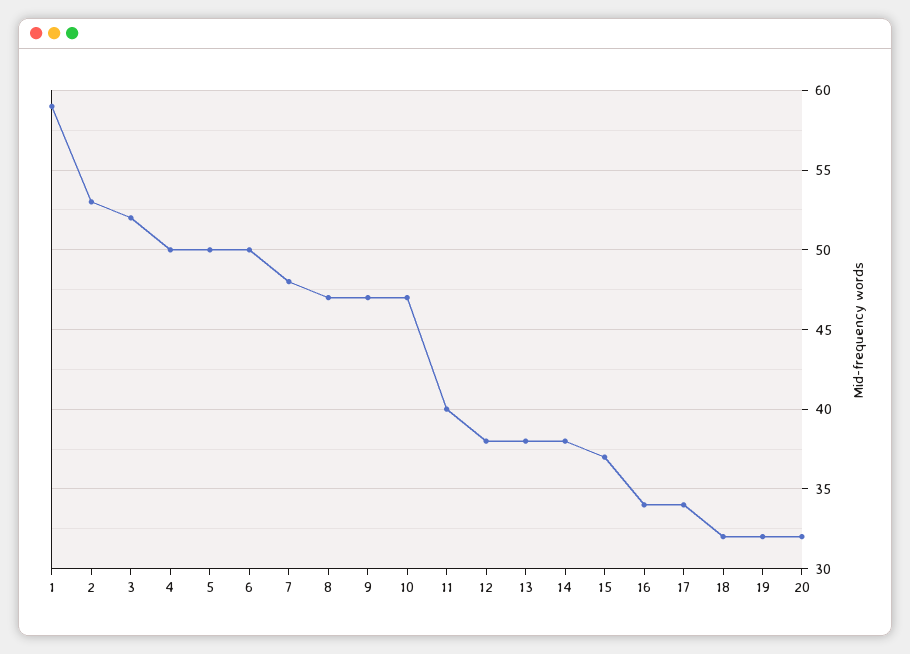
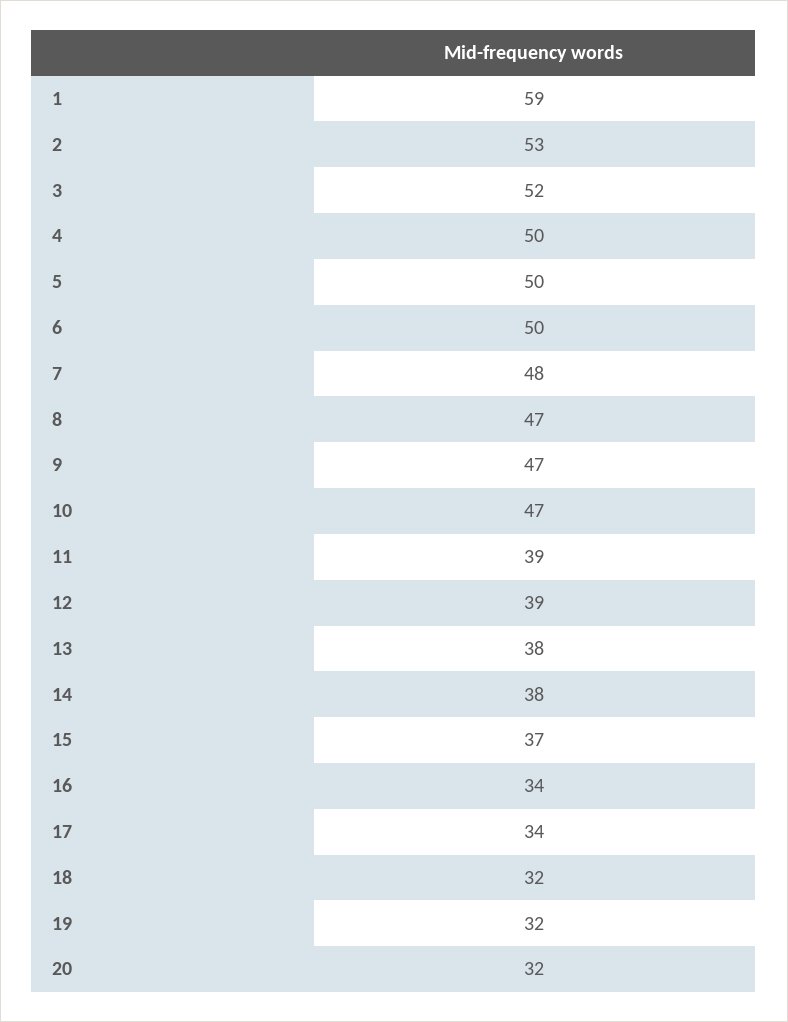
11: 40 -> 39
12: 38 -> 39

